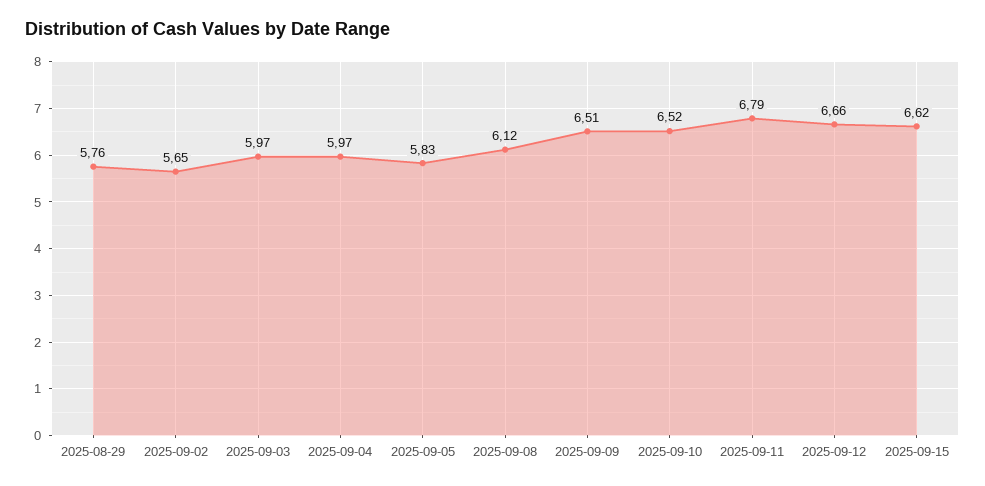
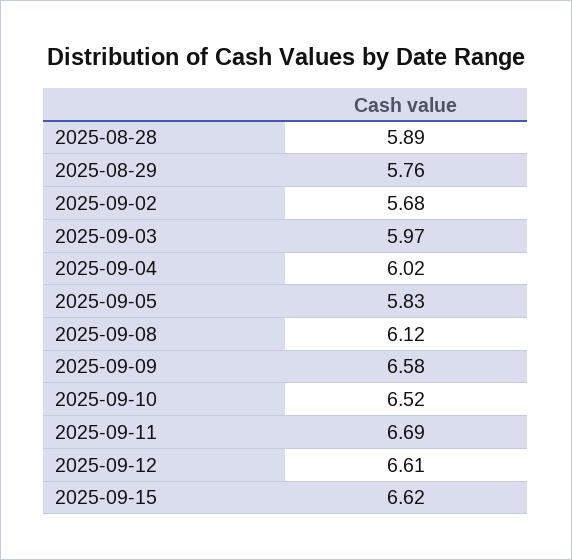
2025-09-02: 5.65 -> 5.68
2025-09-04: 5.97 -> 6.02
2025-09-09: 6.51 -> 6.58
2025-09-11: 6.79 -> 6.69
2025-09-12: 6.66 -> 6.61
2025-08-28: none -> 5.89

